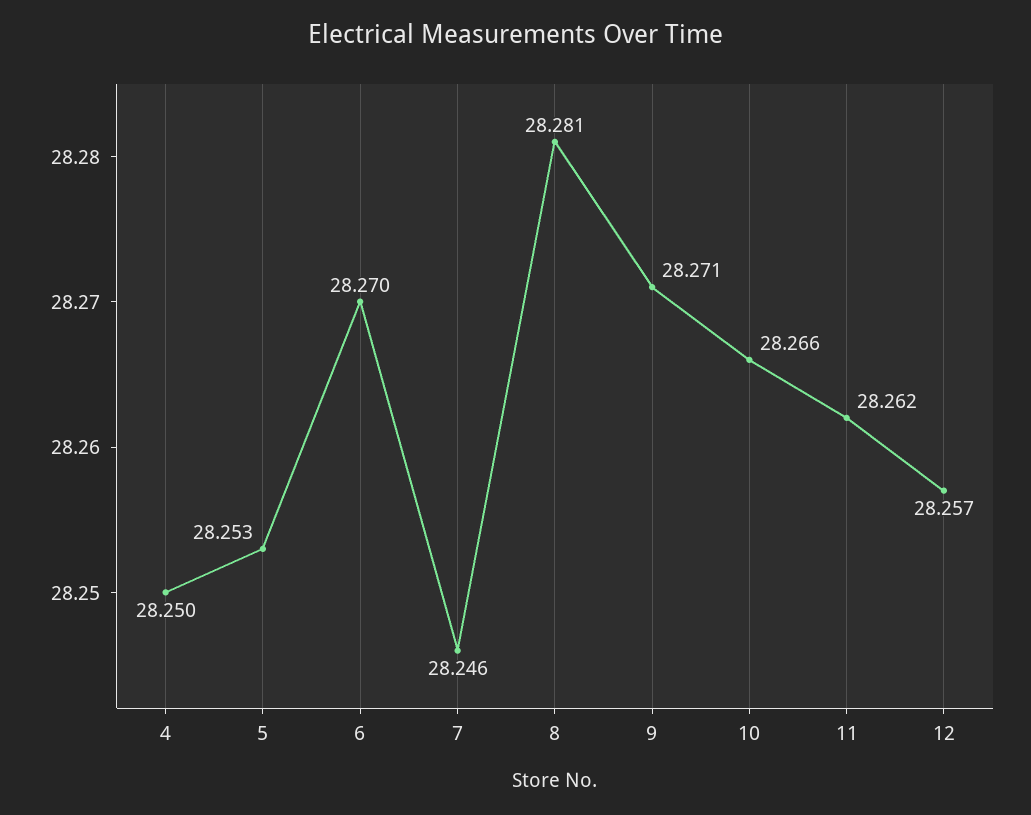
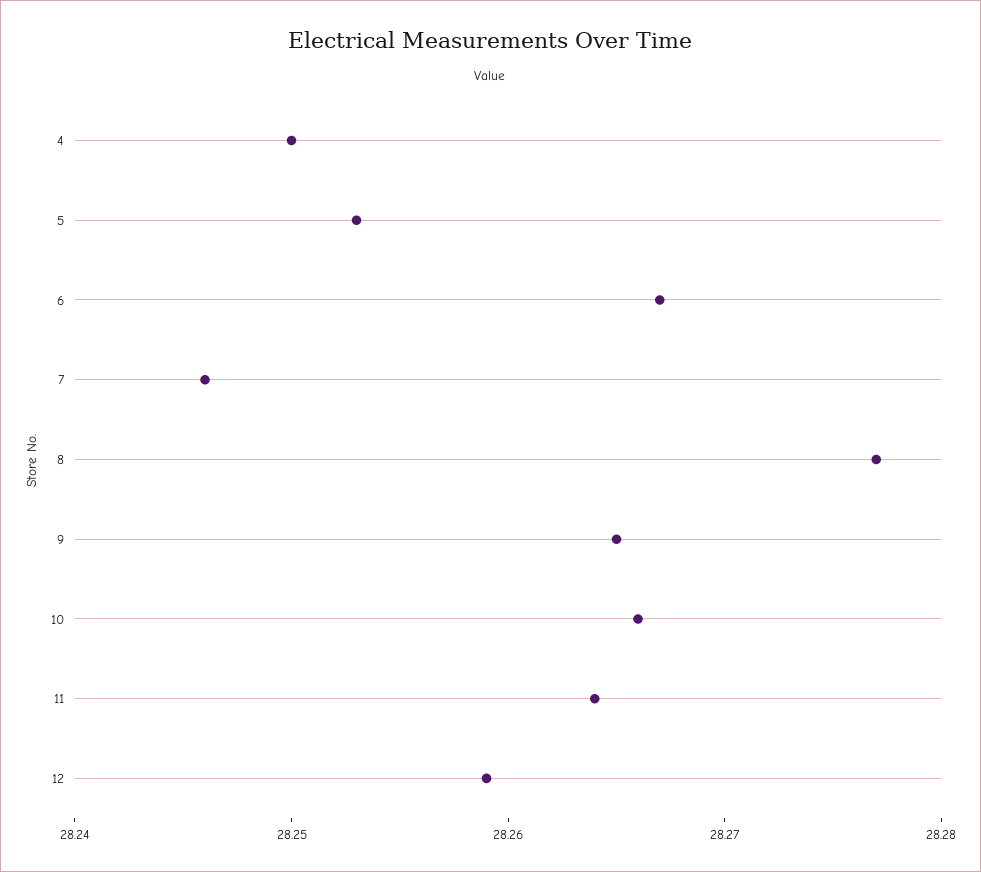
6: 28.27 -> 28.267
8: 28.281 -> 28.277
9: 28.271 -> 28.265
11: 28.262 -> 28.264
12: 28.257 -> 28.259

